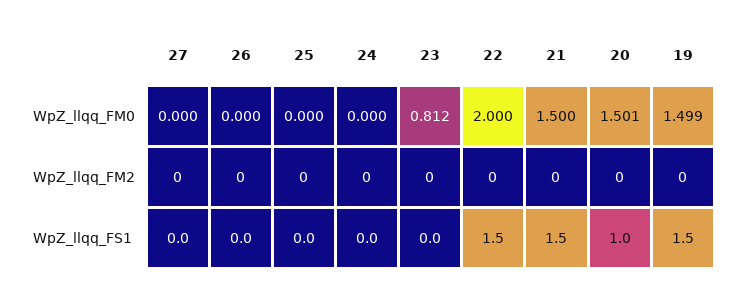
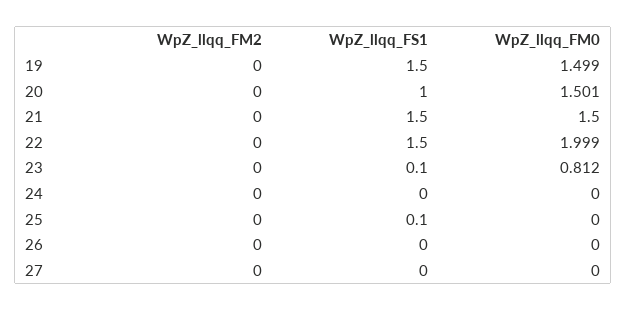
22, WpZ_llqq_FM0: 2 -> 1.999
25, WpZ_llqq_FS1: 0 -> 0.1
23, WpZ_llqq_FS1: 0 -> 0.1

